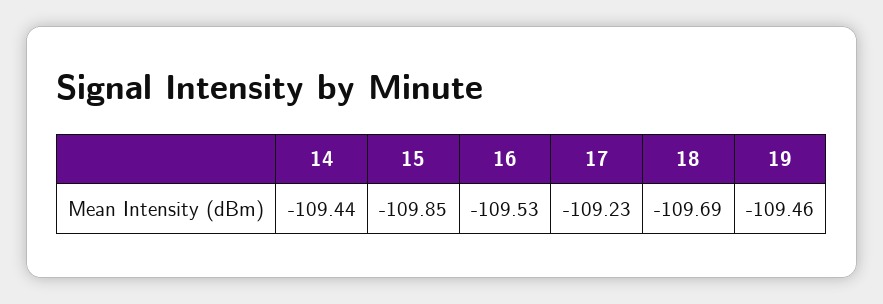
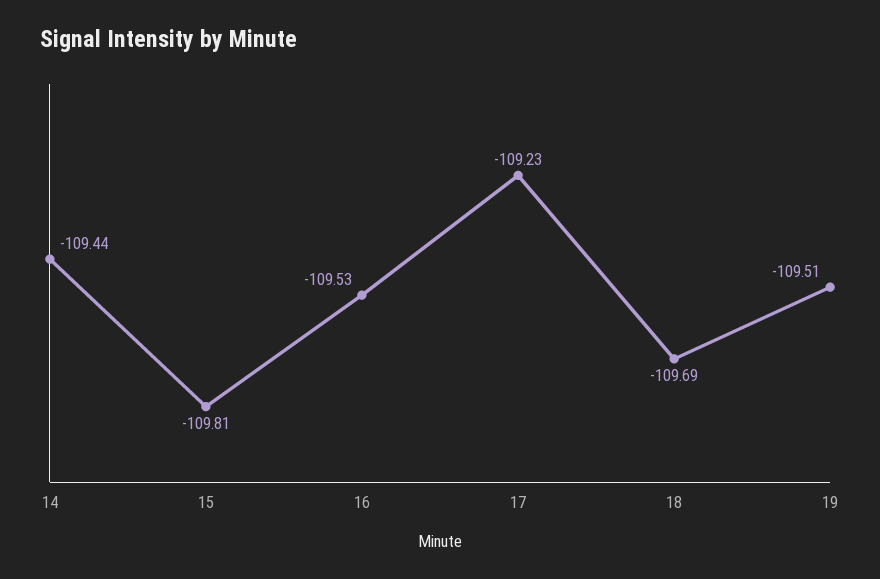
15: -109.85 -> -109.81
19: -109.46 -> -109.51

